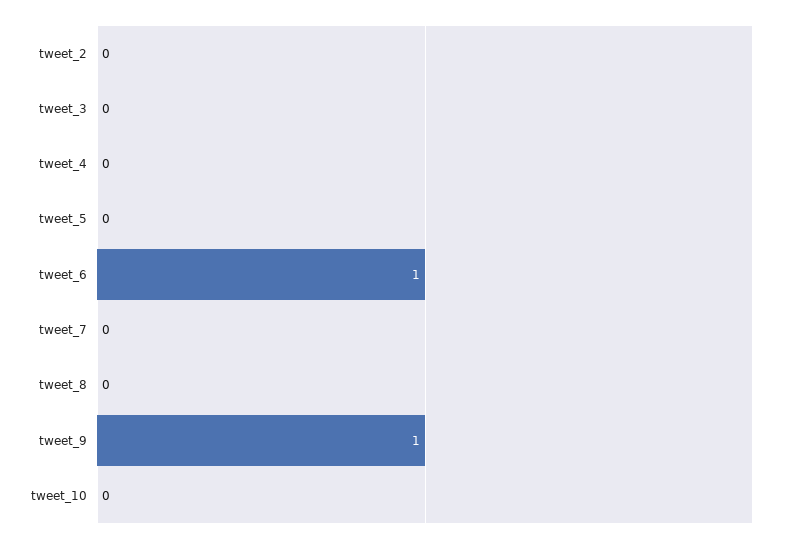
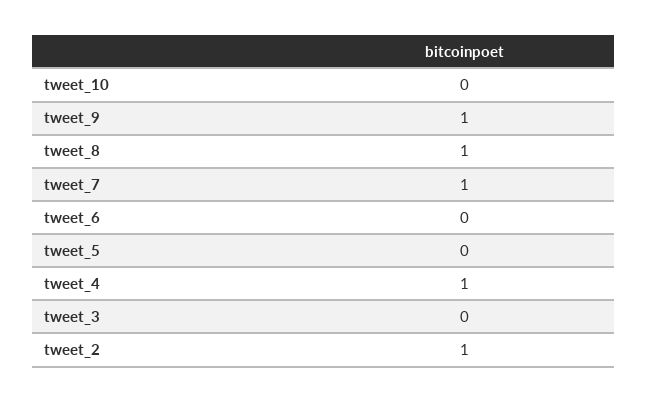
tweet_2: 0 -> 1
tweet_4: 0 -> 1
tweet_6: 1 -> 0
tweet_7: 0 -> 1
tweet_8: 0 -> 1

